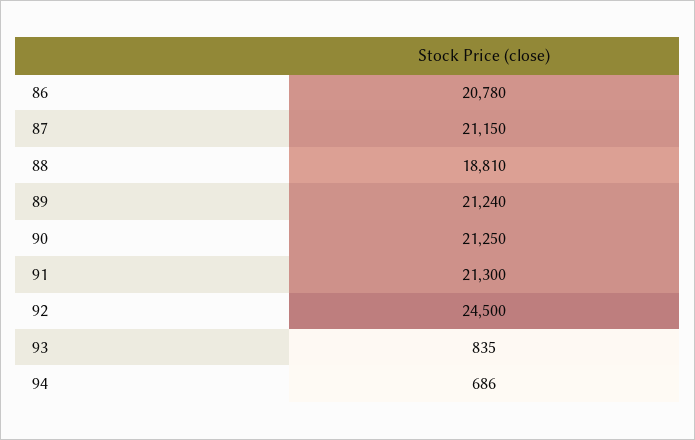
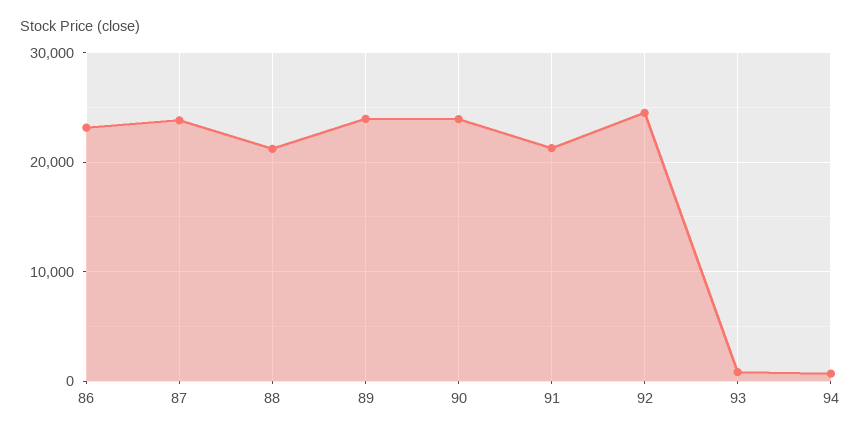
86: 20780 -> 23000
87: 21150 -> 24000
88: 18810 -> 21000
89: 21240 -> 24000
90: 21250 -> 24000

